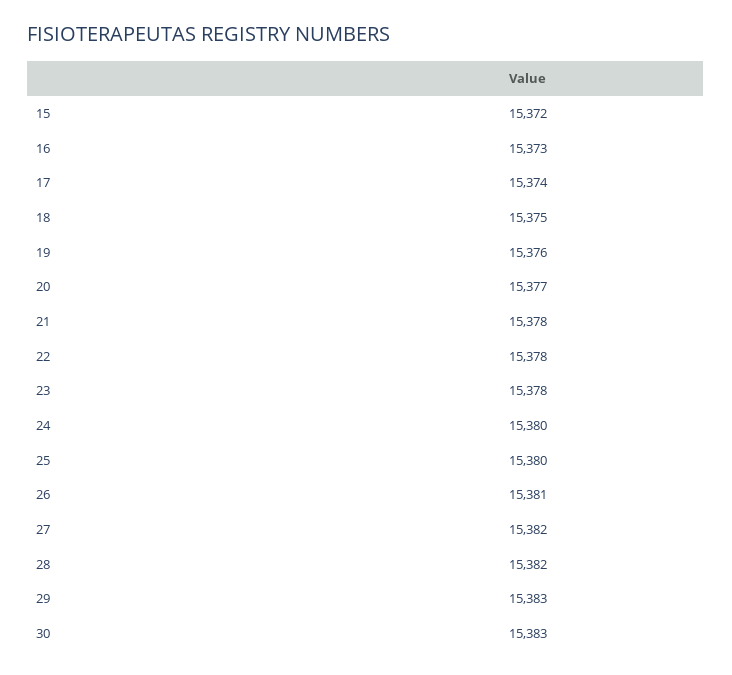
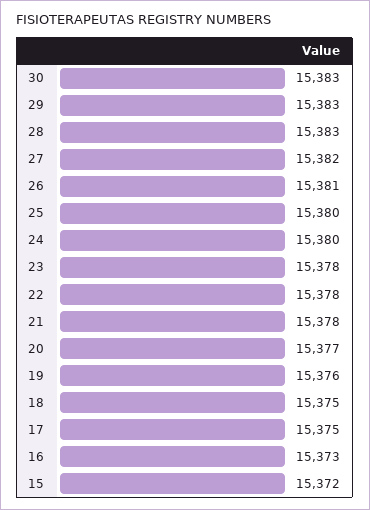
17: 15374 -> 15375
28: 15382 -> 15383

